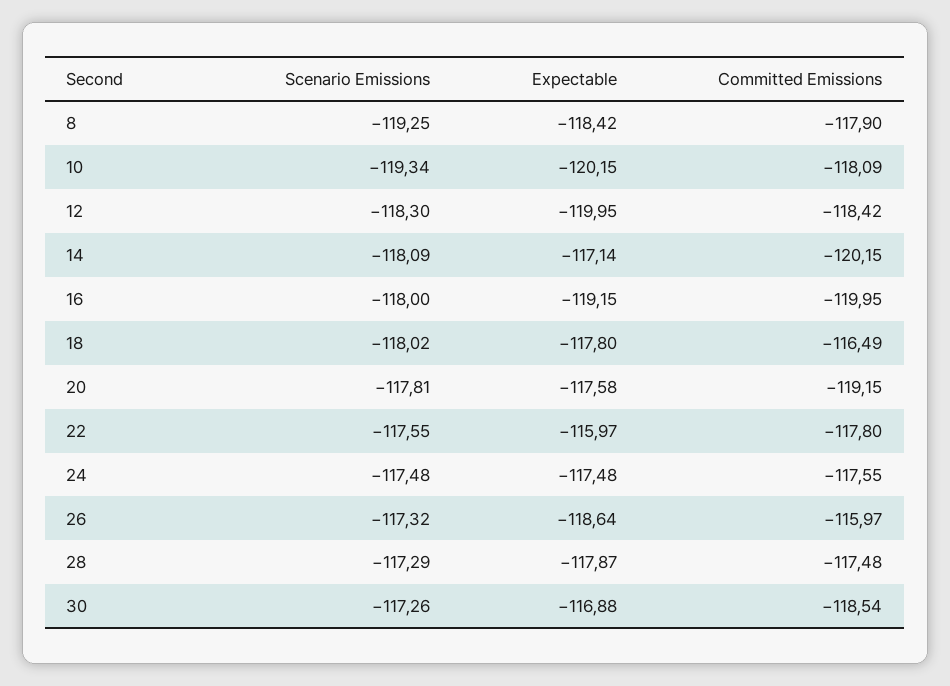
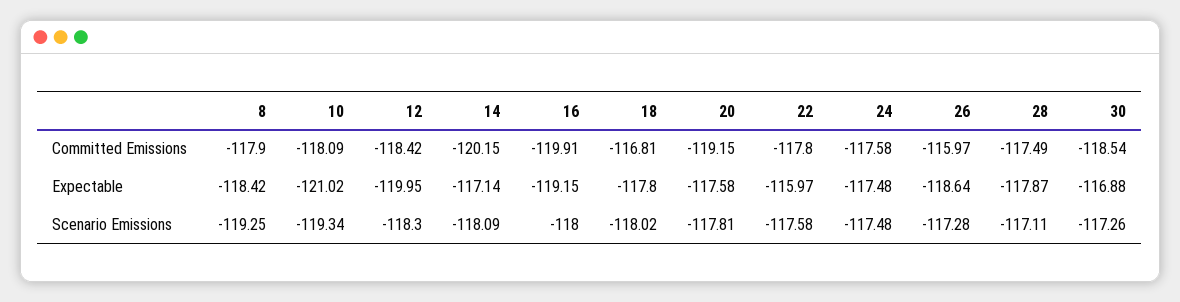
Expectable, 10: -120.15 -> -121.02
Committed Emissions, 16: -119.95 -> -119.91
Committed Emissions, 18: -116.49 -> -116.81
Scenario Emissions, 22: -117.55 -> -117.58
Committed Emissions, 24: -117.55 -> -117.58
Scenario Emissions, 26: -117.32 -> -117.28
Scenario Emissions, 28: -117.29 -> -117.11
Committed Emissions, 28: -117.48 -> -117.49

